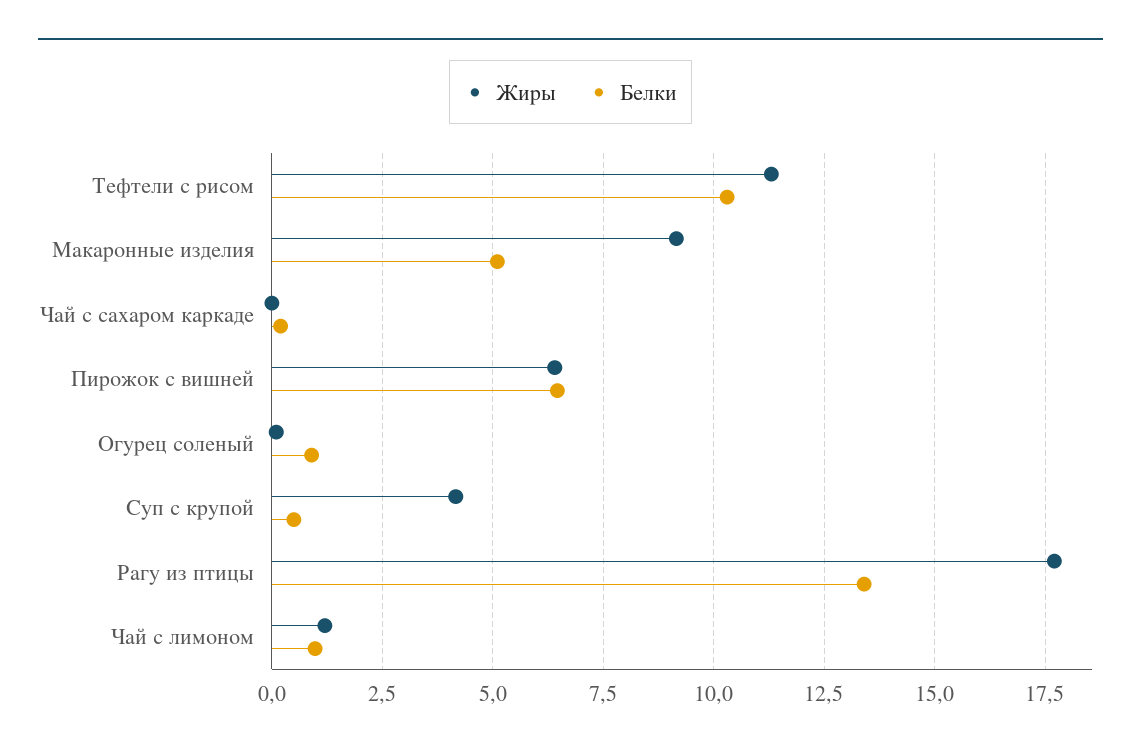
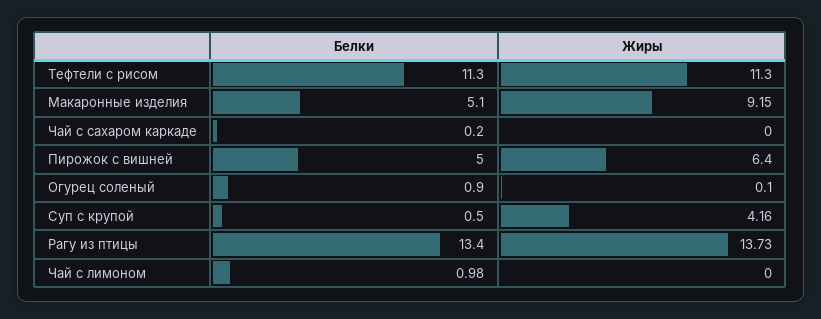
Белки, Тефтели с рисом: 10.25 -> 11.3
Белки, Пирожок с вишней: 6.5 -> 5
Жиры, Рагу из птицы: 17.75 -> 13.73
Жиры, Чай с лимоном: 1.25 -> 0

